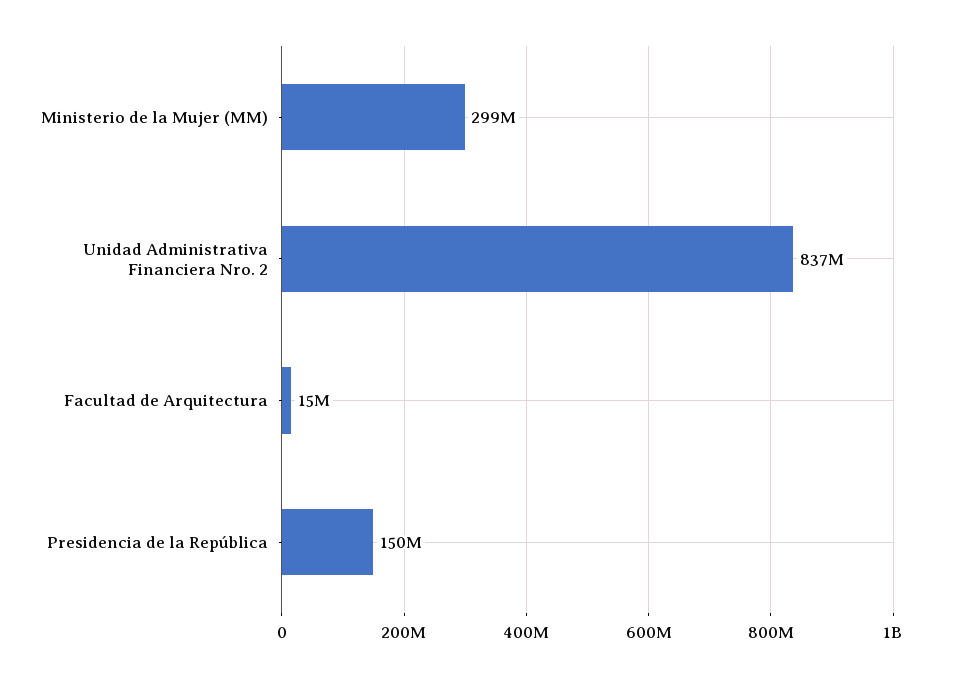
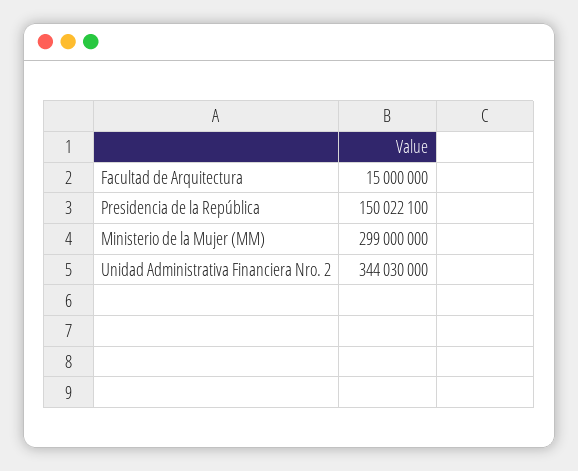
Unidad Administrativa Financiera Nro. 2: 837000000 -> 344030000

